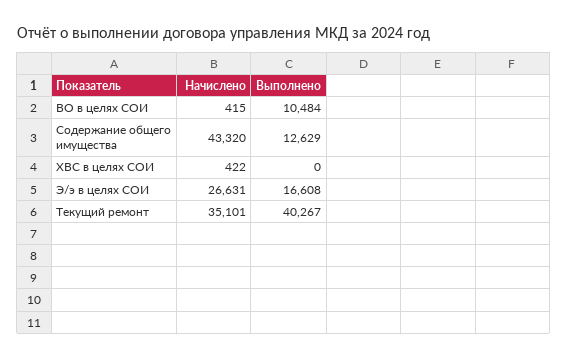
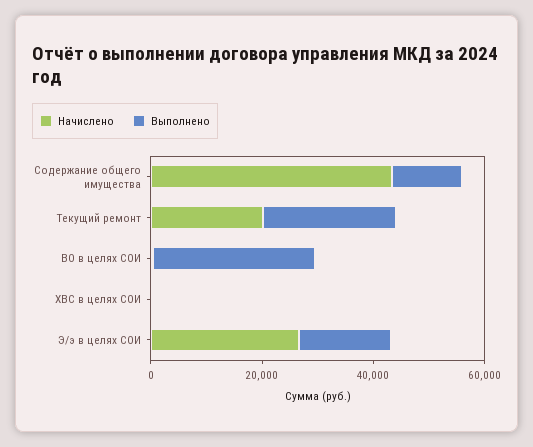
Выполнено, ВО в целях СОИ: 10484 -> 30000
Начислено, Текущий ремонт: 35101 -> 20000
Выполнено, Текущий ремонт: 40267 -> 25000

